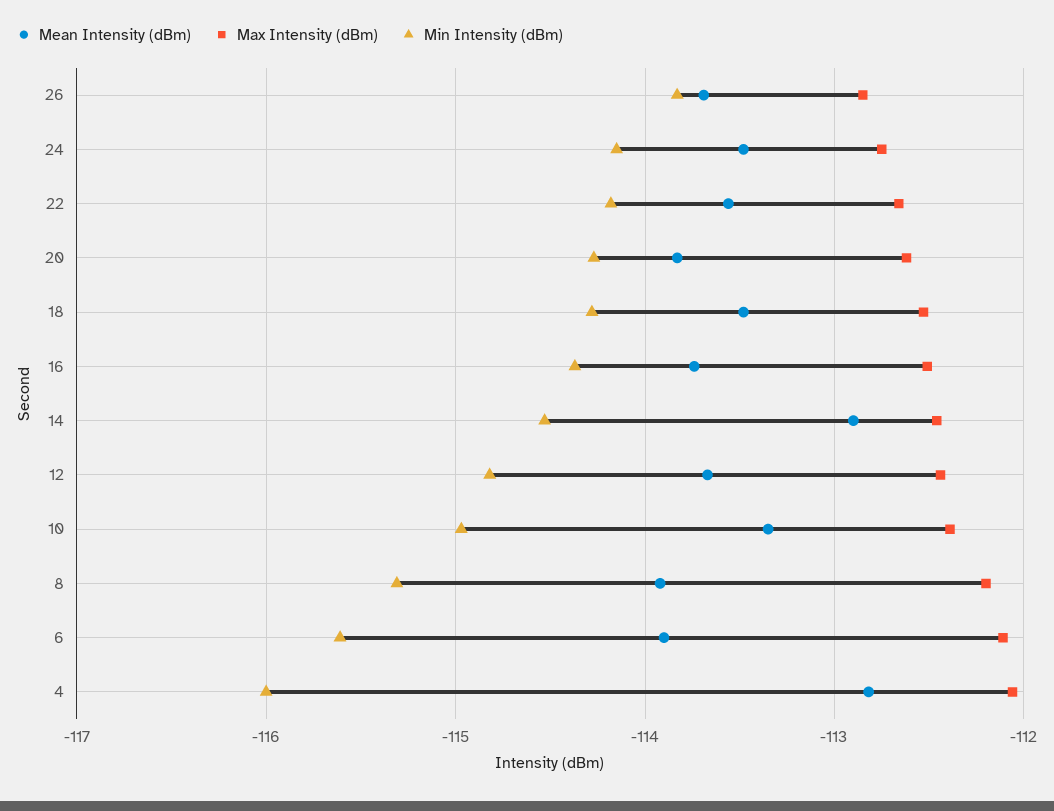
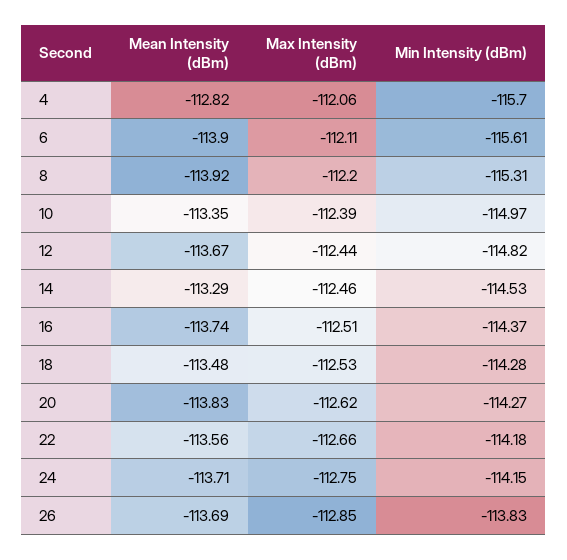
Mean Intensity (dBm), 24: -113.5 -> -113.71
Mean Intensity (dBm), 14: -112.9 -> -113.29
Min Intensity (dBm), 4: -116 -> -115.7

